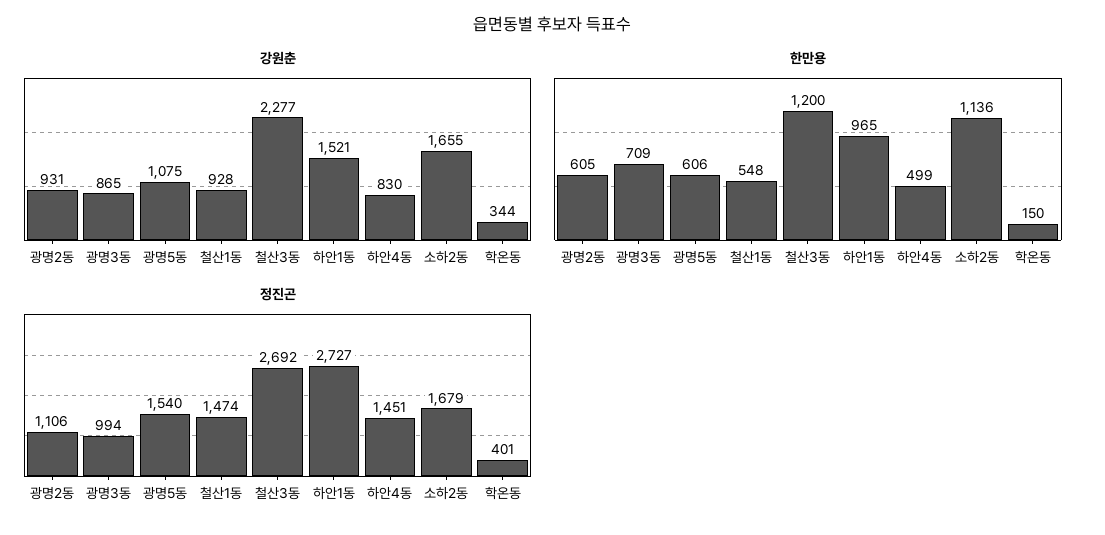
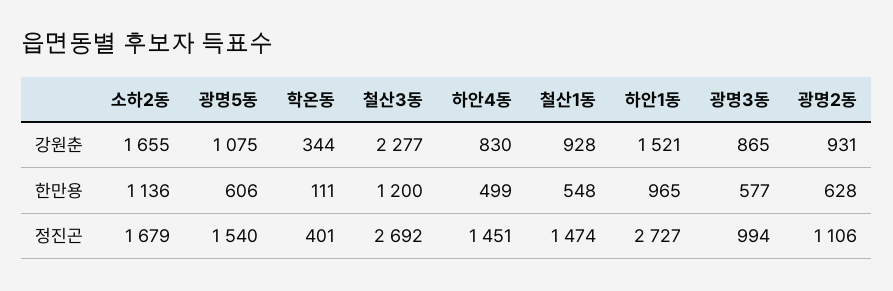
한만용, 광명2동: 605 -> 628
한만용, 광명3동: 709 -> 577
한만용, 학온동: 150 -> 111

